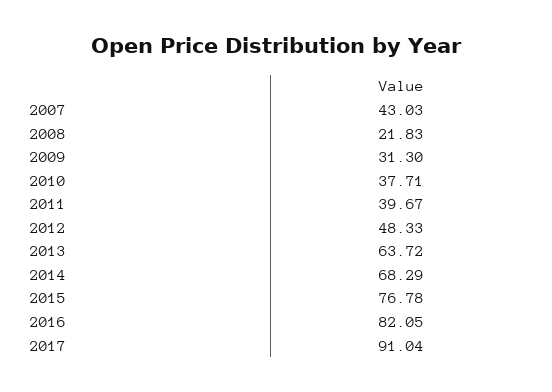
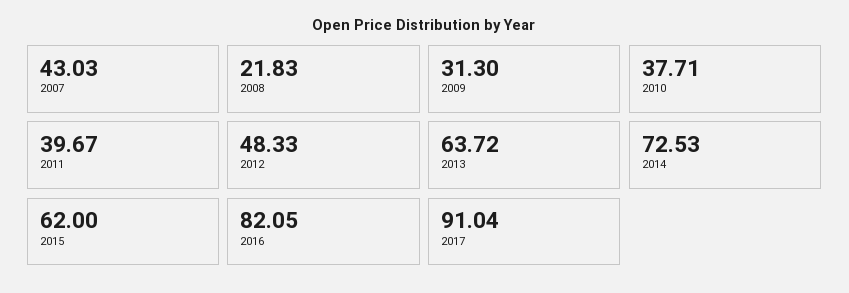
2014: 68.29 -> 72.53
2015: 76.78 -> 62

